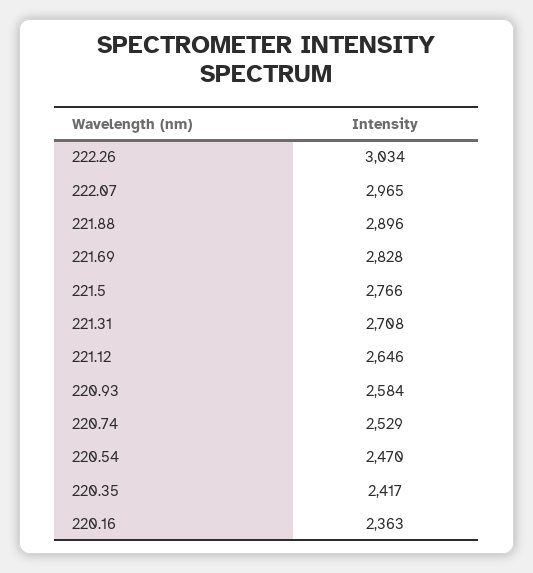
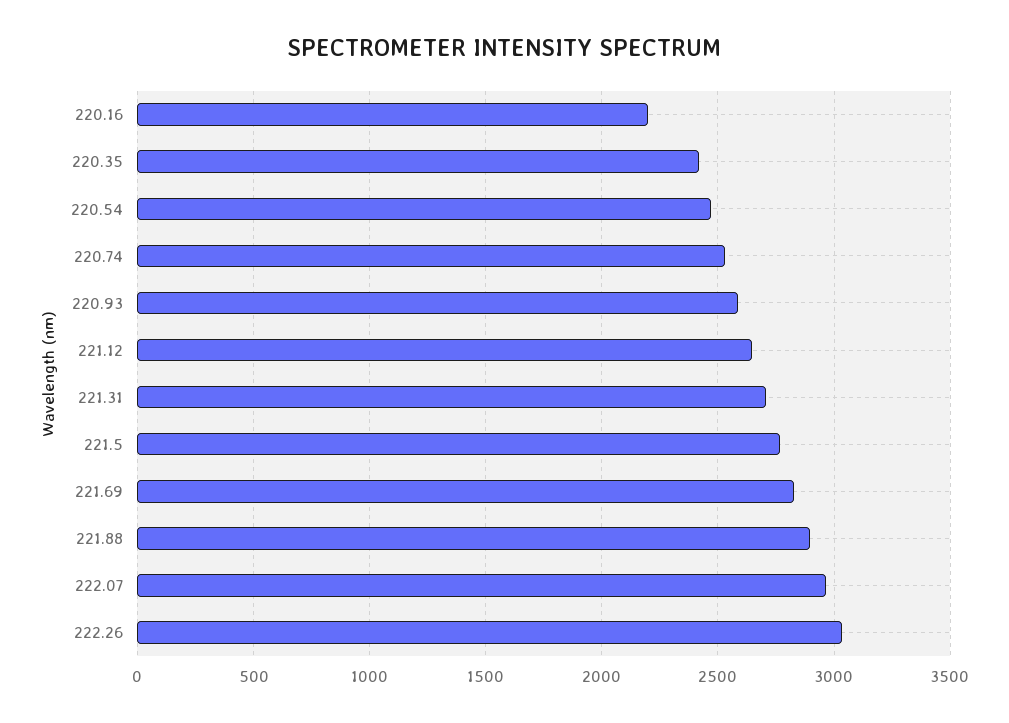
220.16: 2363 -> 2200

